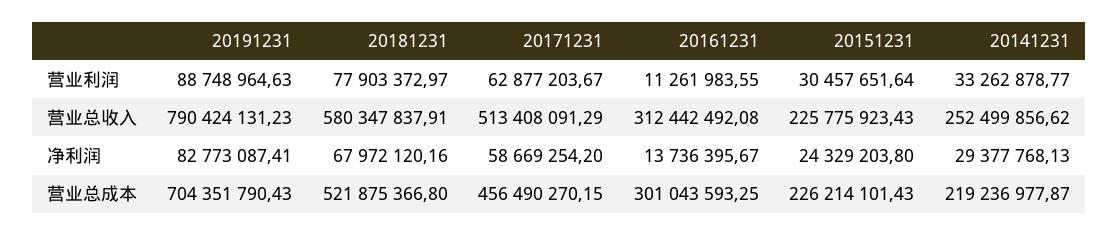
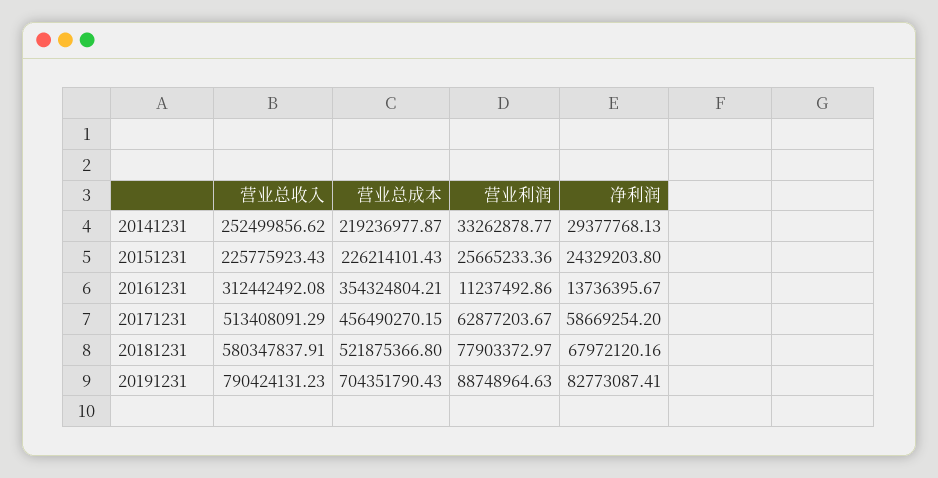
20161231, 营业利润: 11261983.55 -> 11237492.86
20151231, 营业利润: 30457651.64 -> 25665233.36
20161231, 营业总成本: 301043593.25 -> 354324804.21

